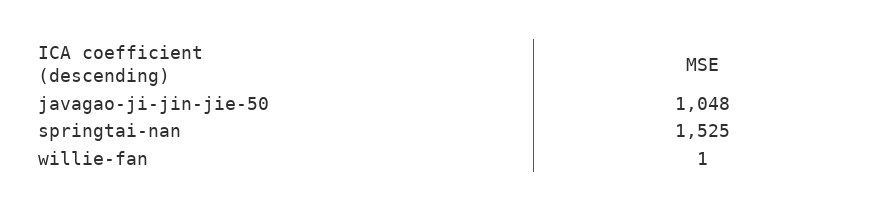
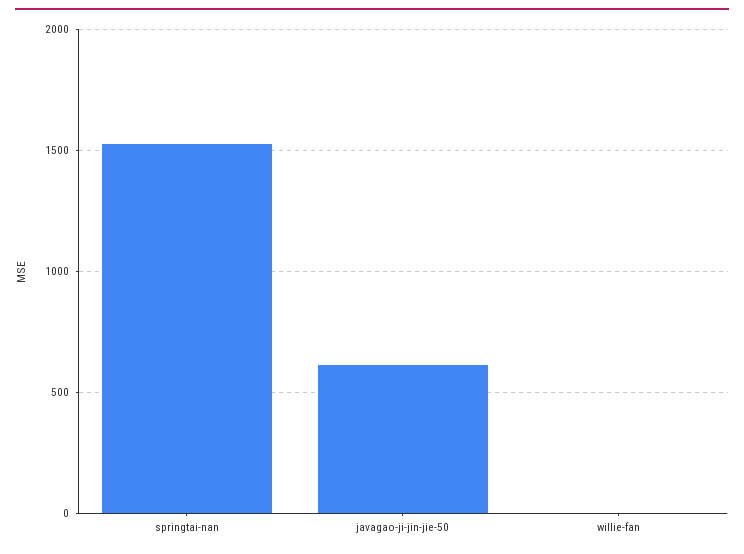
javagao-ji-jin-jie-50: 1048 -> 600

